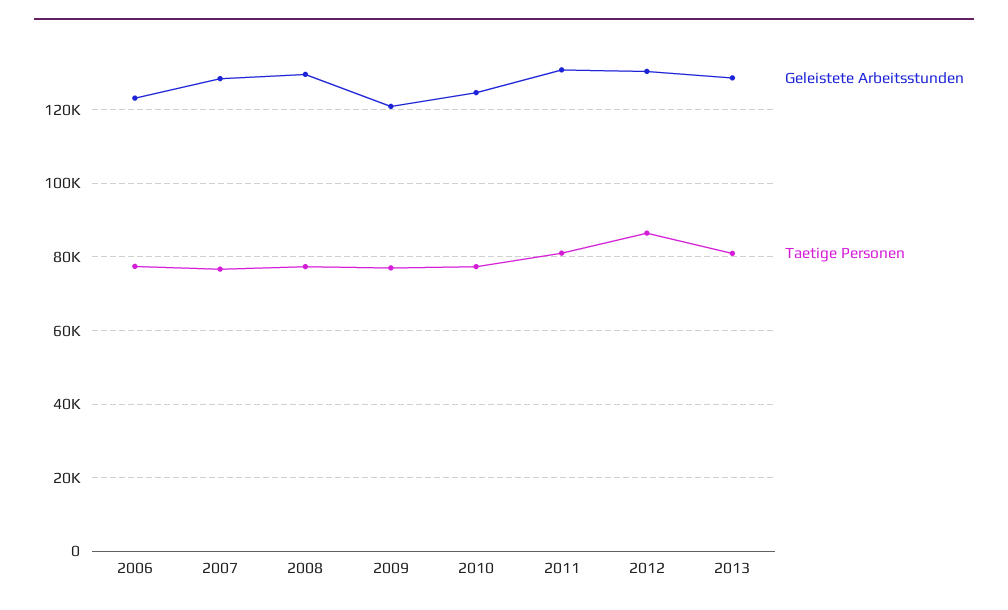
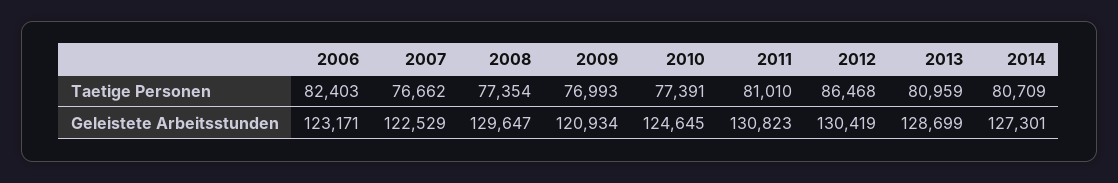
Taetige Personen, 2006: 78000 -> 82403
Geleistete Arbeitsstunden, 2007: 128000 -> 122529
Taetige Personen, 2014: none -> 80709
Geleistete Arbeitsstunden, 2014: none -> 127301

